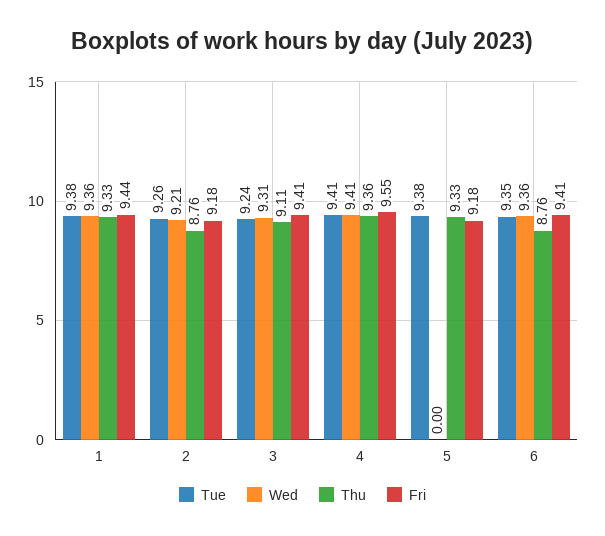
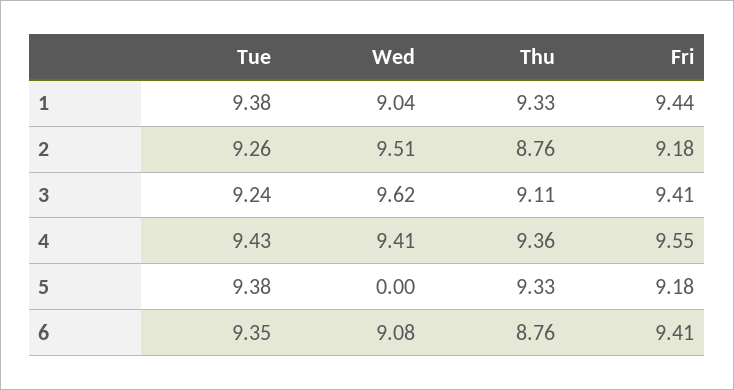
Wed, 1: 9.36 -> 9.04
Wed, 2: 9.21 -> 9.51
Wed, 3: 9.31 -> 9.62
Tue, 4: 9.41 -> 9.43
Wed, 6: 9.36 -> 9.08

